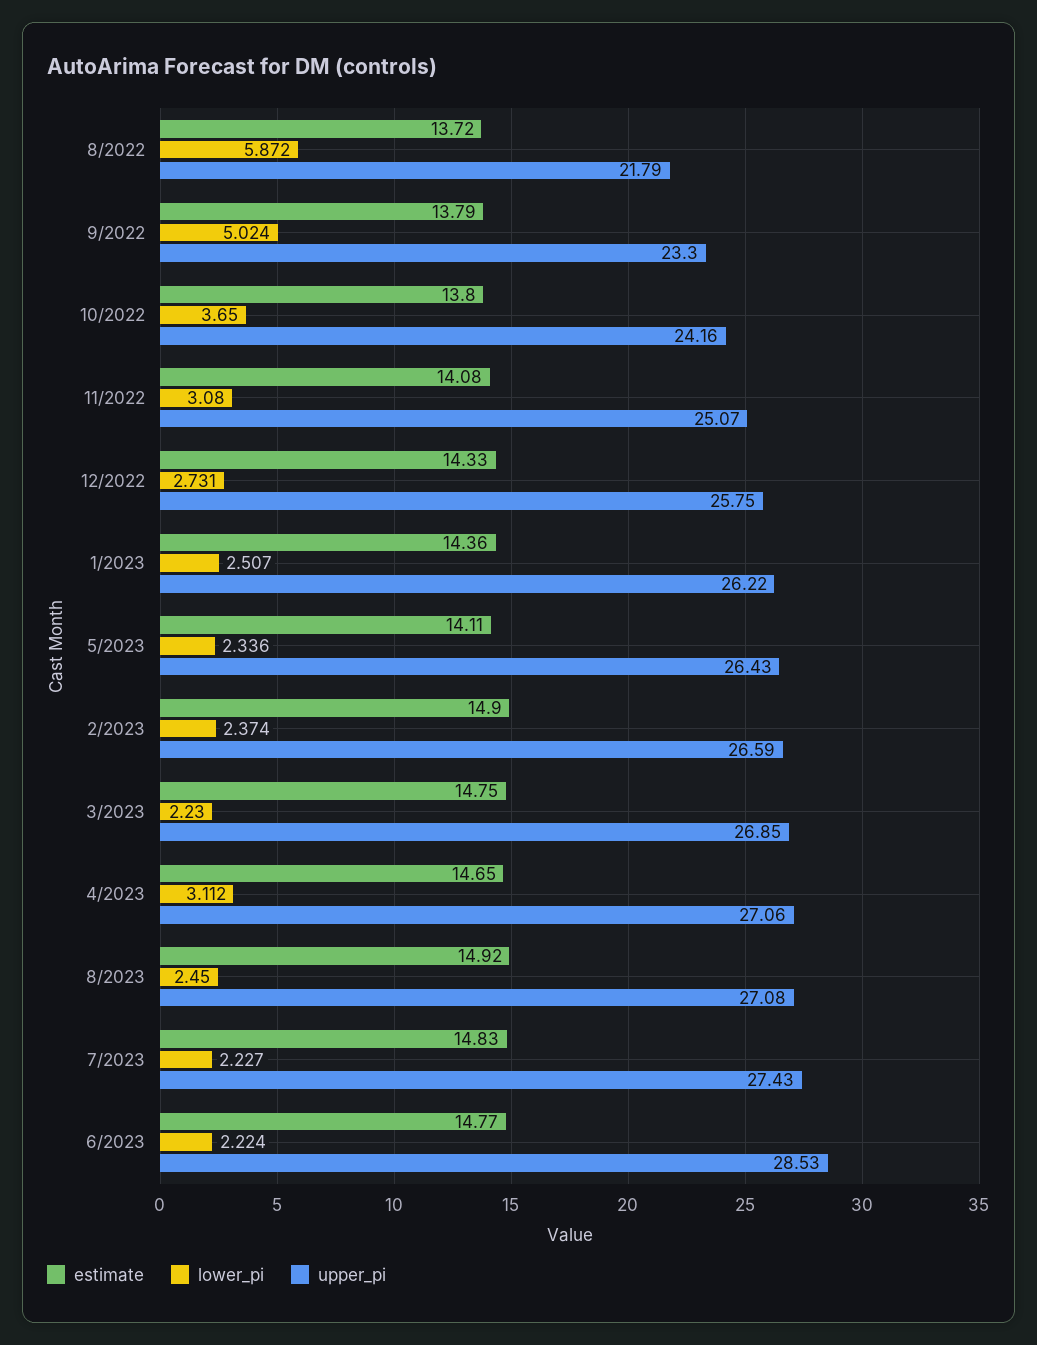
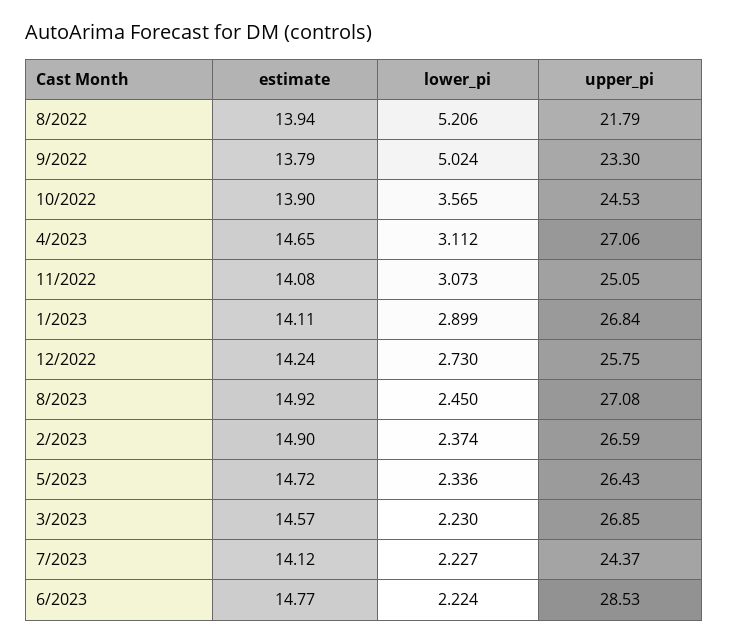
estimate, 8/2022: 13.72 -> 13.94
lower_pi, 8/2022: 5.872 -> 5.206
estimate, 10/2022: 13.8 -> 13.9
lower_pi, 10/2022: 3.65 -> 3.565
upper_pi, 10/2022: 24.16 -> 24.53
lower_pi, 11/2022: 3.08 -> 3.073
upper_pi, 11/2022: 25.07 -> 25.05
estimate, 12/2022: 14.33 -> 14.24
lower_pi, 12/2022: 2.731 -> 2.73
estimate, 1/2023: 14.36 -> 14.11
lower_pi, 1/2023: 2.507 -> 2.899
upper_pi, 1/2023: 26.22 -> 26.84
estimate, 5/2023: 14.11 -> 14.72
estimate, 3/2023: 14.75 -> 14.57
estimate, 7/2023: 14.83 -> 14.12
upper_pi, 7/2023: 27.43 -> 24.37

